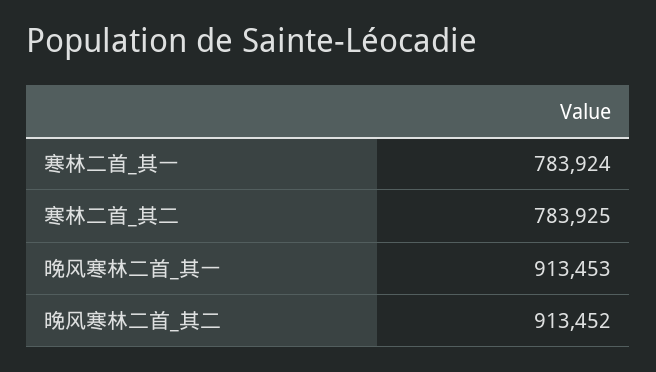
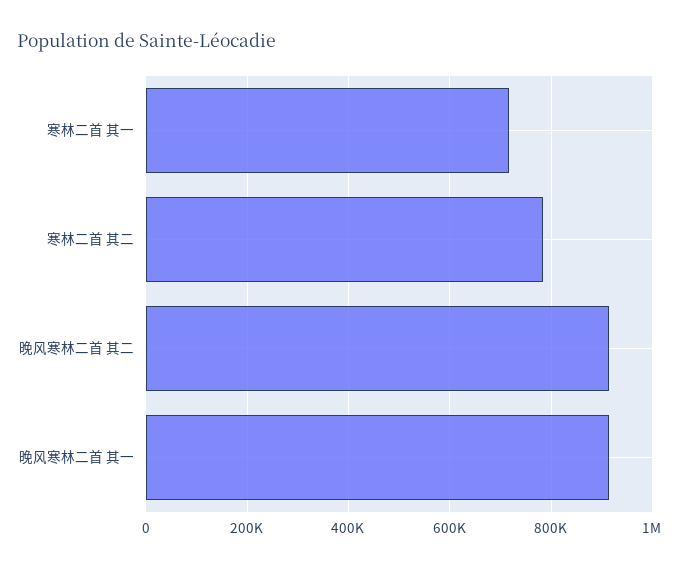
寒林二首_其一: 783924 -> 720000

